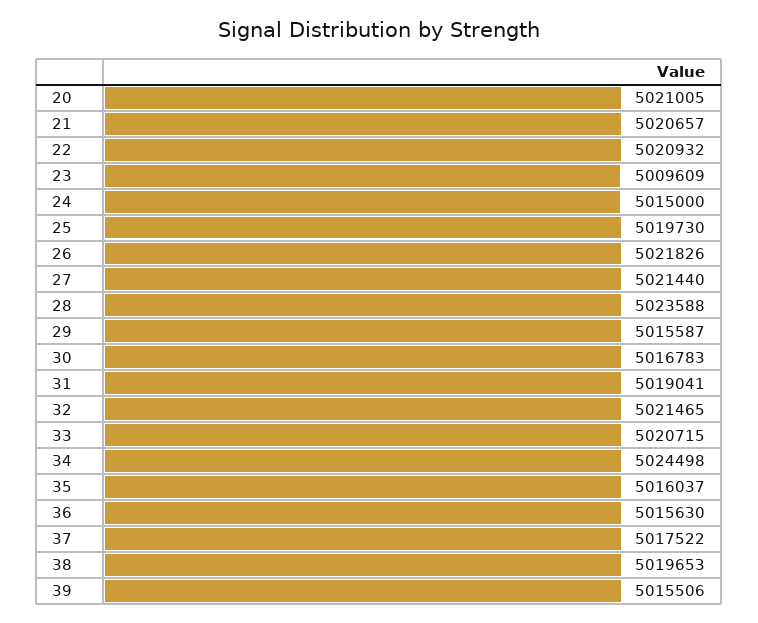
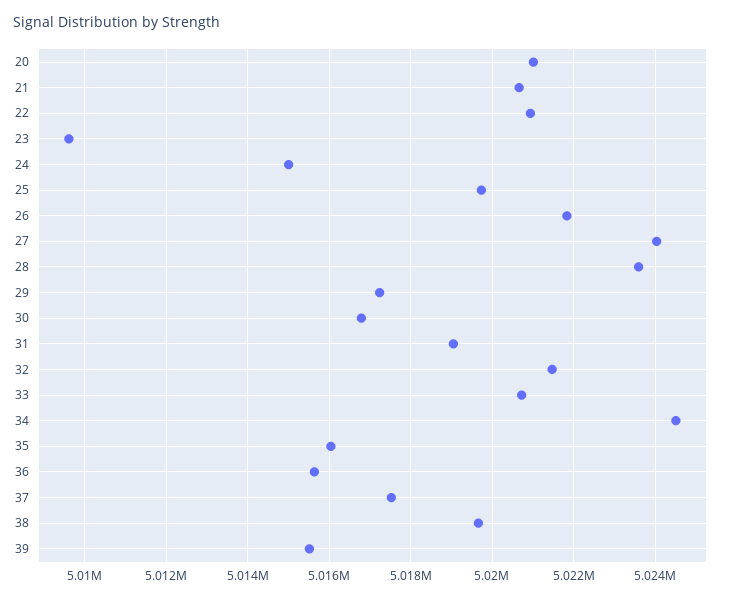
27: 5021440 -> 5024000
29: 5015587 -> 5017200

